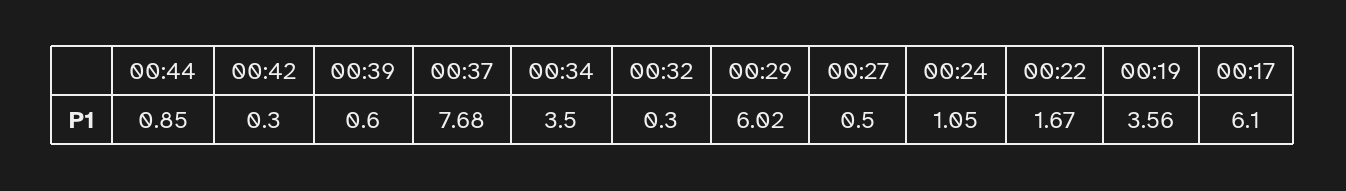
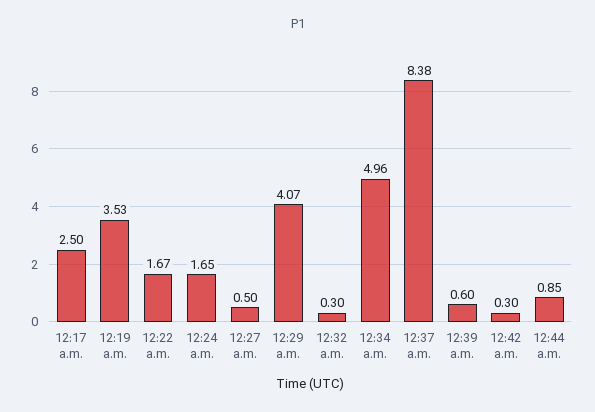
00:37: 7.68 -> 8.38
00:34: 3.5 -> 4.96
00:29: 6.02 -> 4.07
00:24: 1.05 -> 1.65
00:19: 3.56 -> 3.53
00:17: 6.1 -> 2.5

